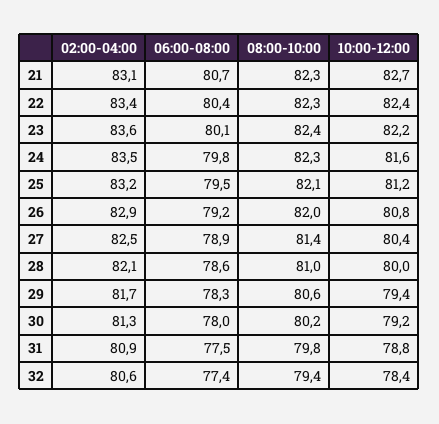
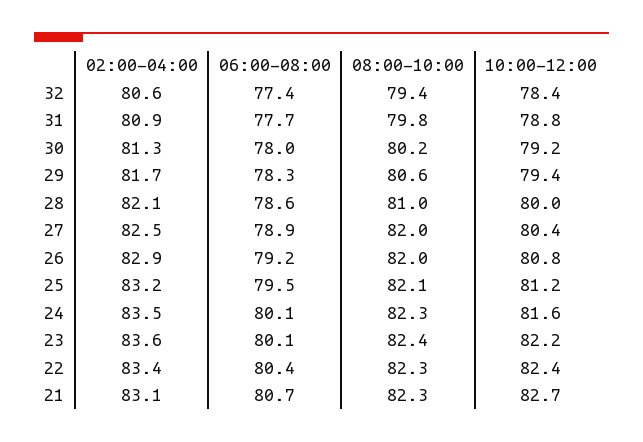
06:00-08:00, 24: 79.8 -> 80.1
08:00-10:00, 27: 81.4 -> 82
06:00-08:00, 31: 77.5 -> 77.7

